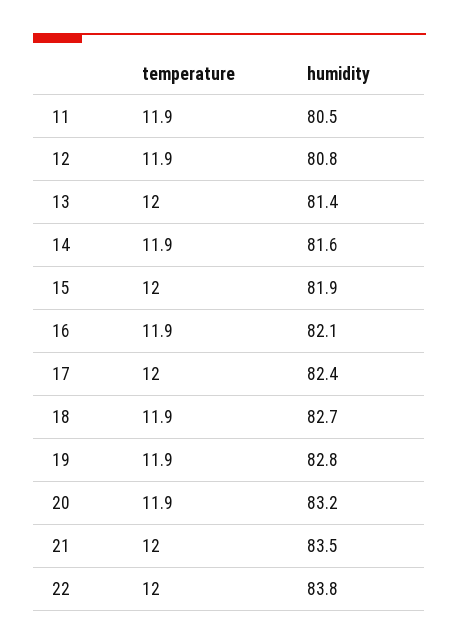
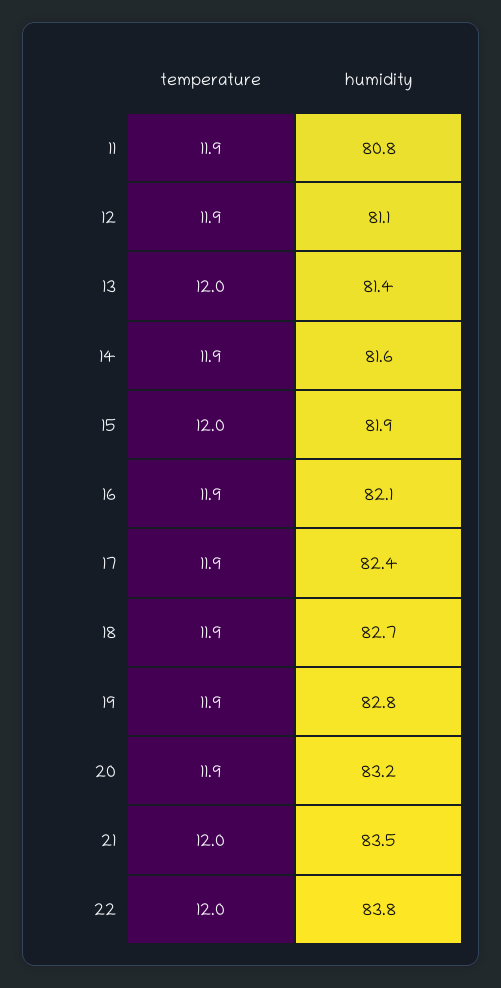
humidity, 11: 80.5 -> 80.8
humidity, 12: 80.8 -> 81.1
temperature, 17: 12 -> 11.9

